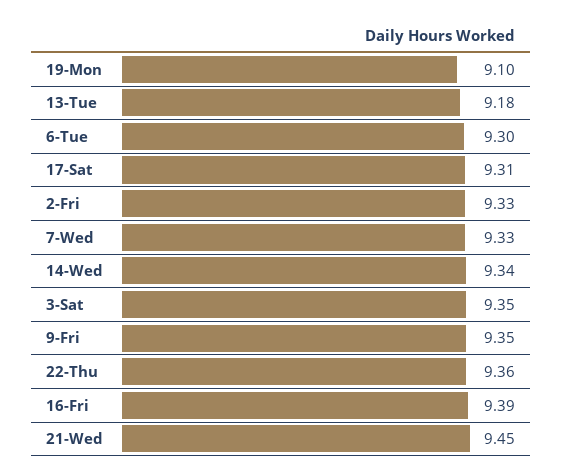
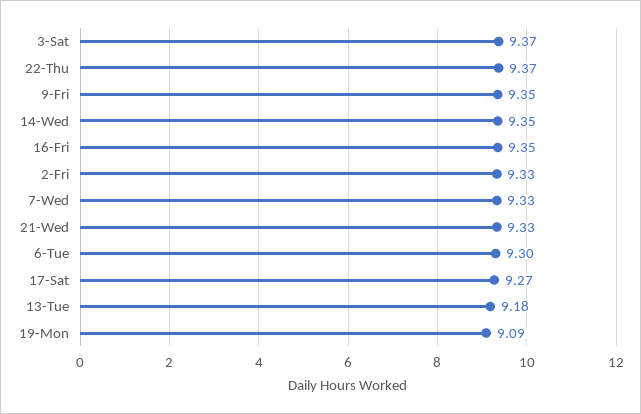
19-Mon: 9.1 -> 9.09
17-Sat: 9.31 -> 9.27
14-Wed: 9.34 -> 9.35
3-Sat: 9.35 -> 9.37
22-Thu: 9.36 -> 9.37
16-Fri: 9.39 -> 9.35
21-Wed: 9.45 -> 9.33

